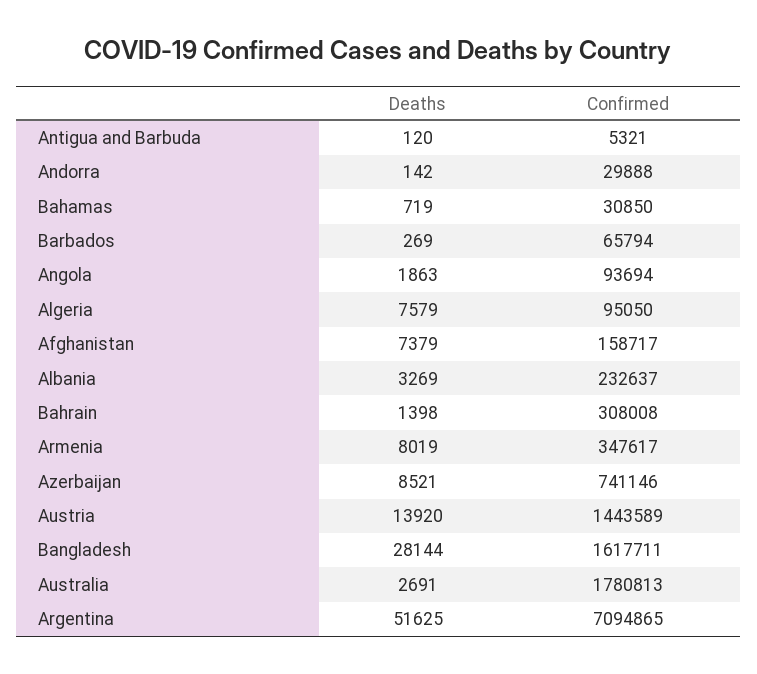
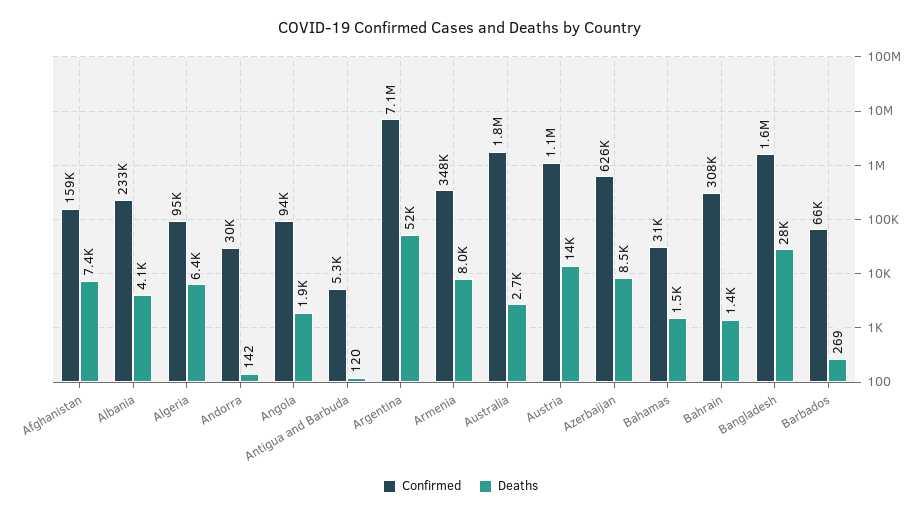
Deaths, Bahamas: 719 -> 1500
Deaths, Algeria: 7579 -> 6400
Deaths, Albania: 3269 -> 4100
Confirmed, Azerbaijan: 741146 -> 626000
Confirmed, Austria: 1443589 -> 1100000

